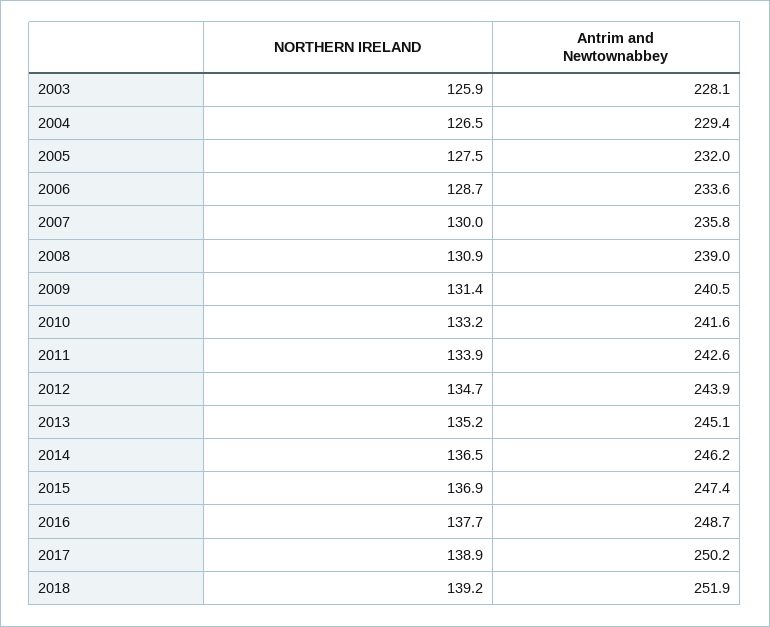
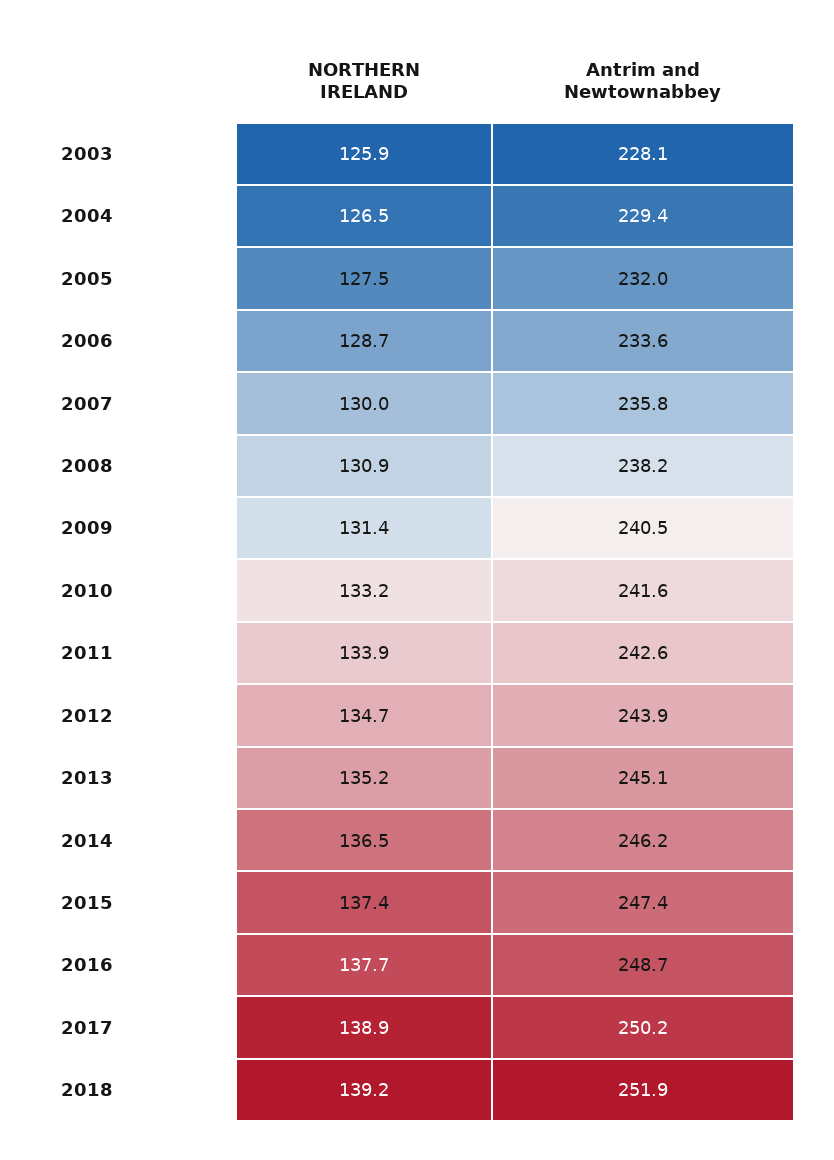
Antrim and Newtownabbey, 2008: 239 -> 238.2
NORTHERN IRELAND, 2015: 136.9 -> 137.4

